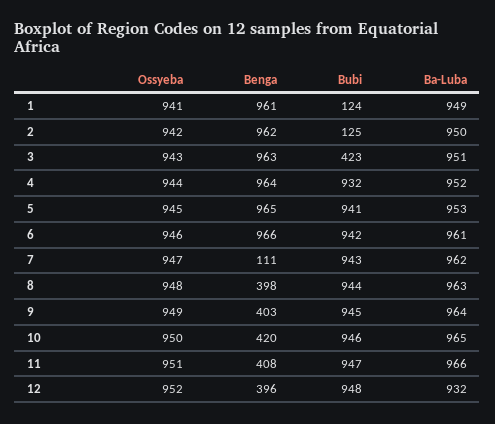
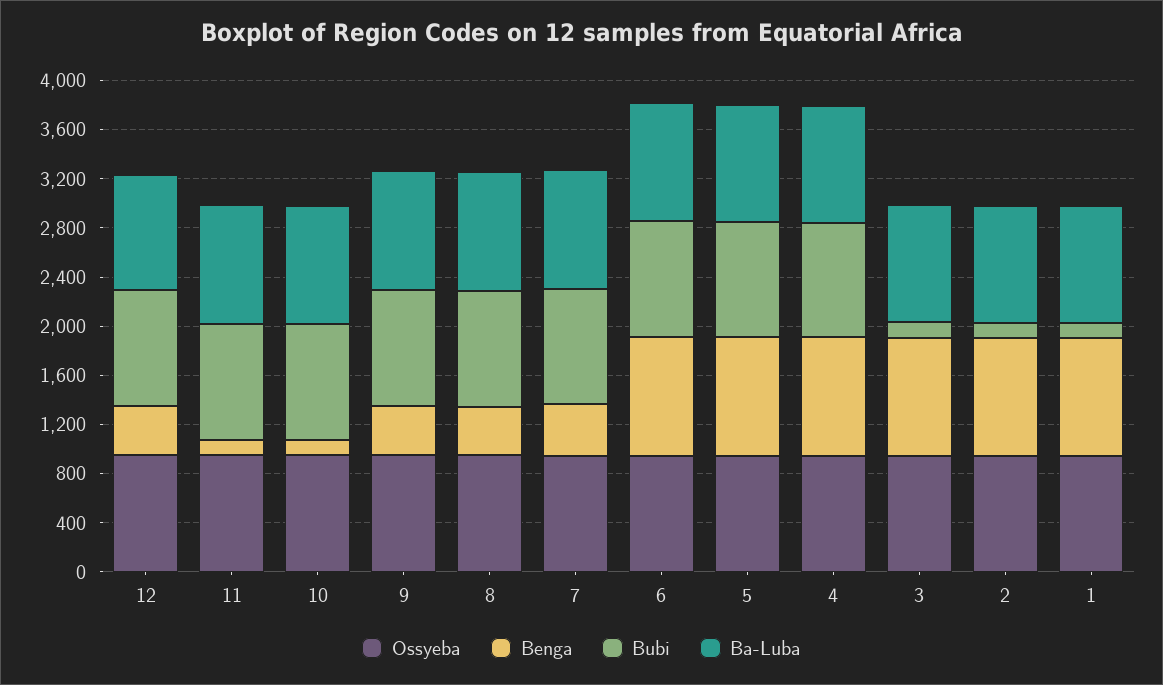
Bubi, 3: 423 -> 100
Benga, 7: 111 -> 400
Benga, 10: 420 -> 100
Benga, 11: 408 -> 100

